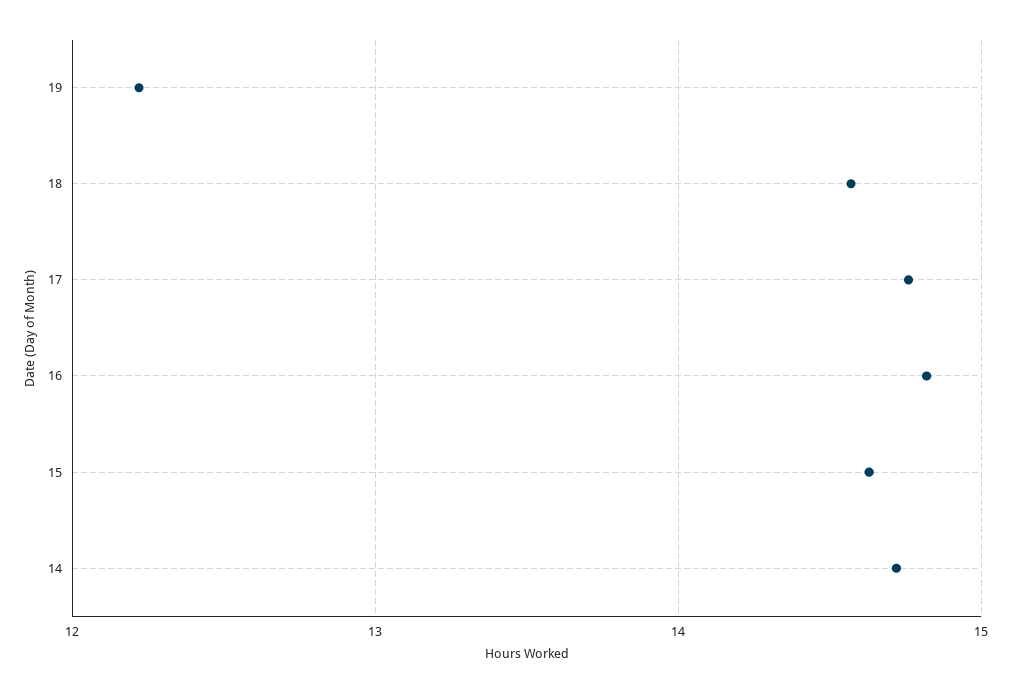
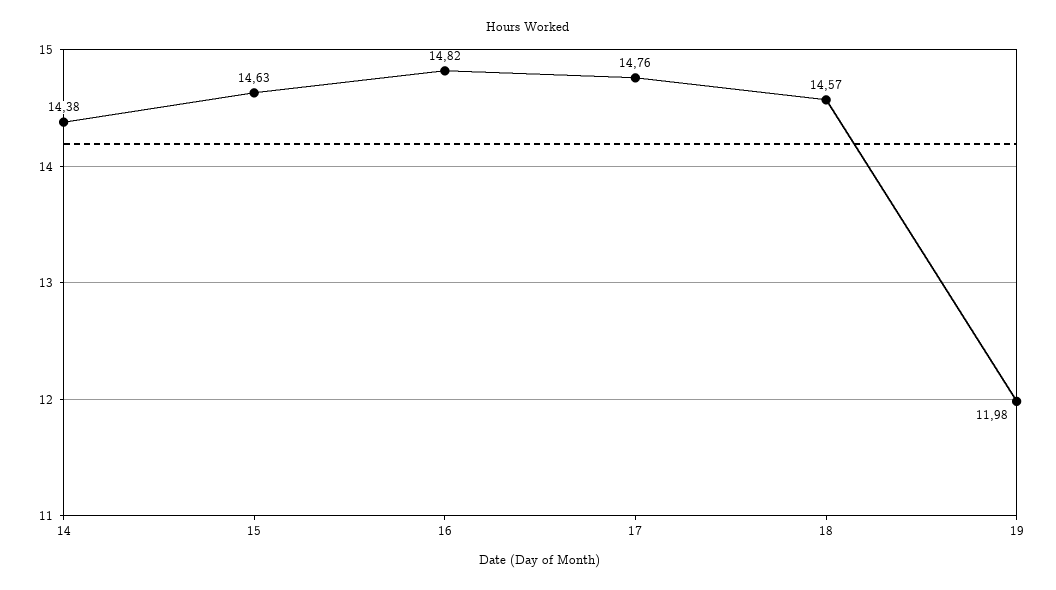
19: 12.2 -> 11.98
14: 14.7 -> 14.38

